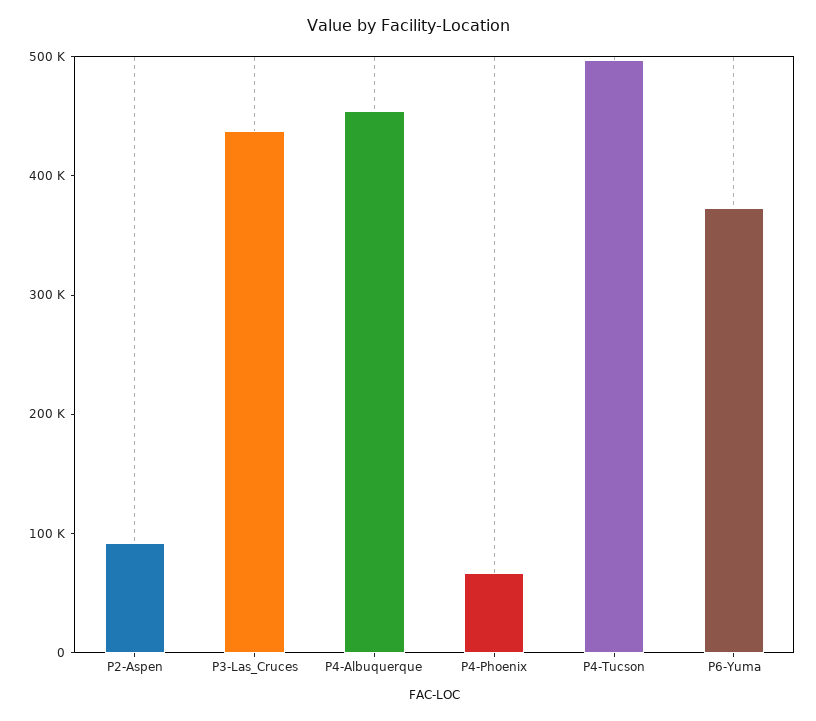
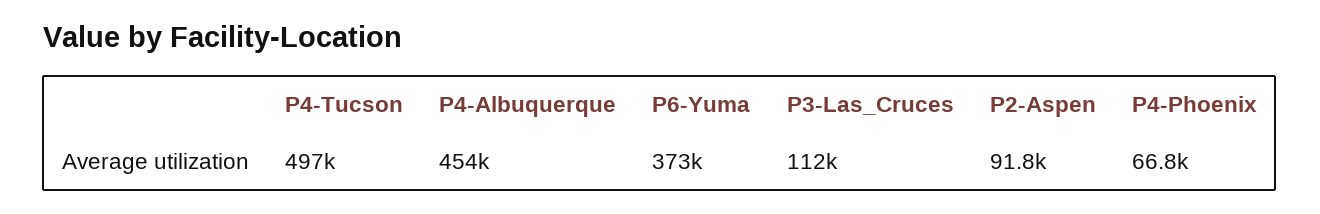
P3-Las_Cruces: 440000 -> 112000

